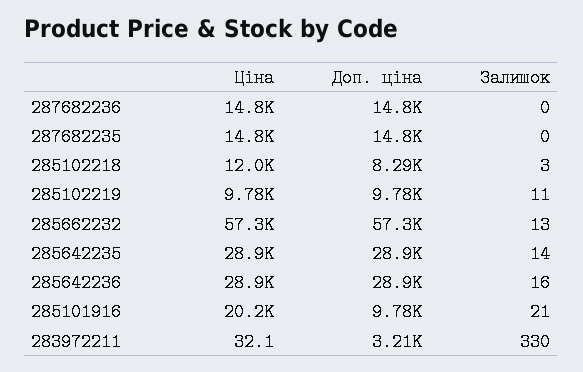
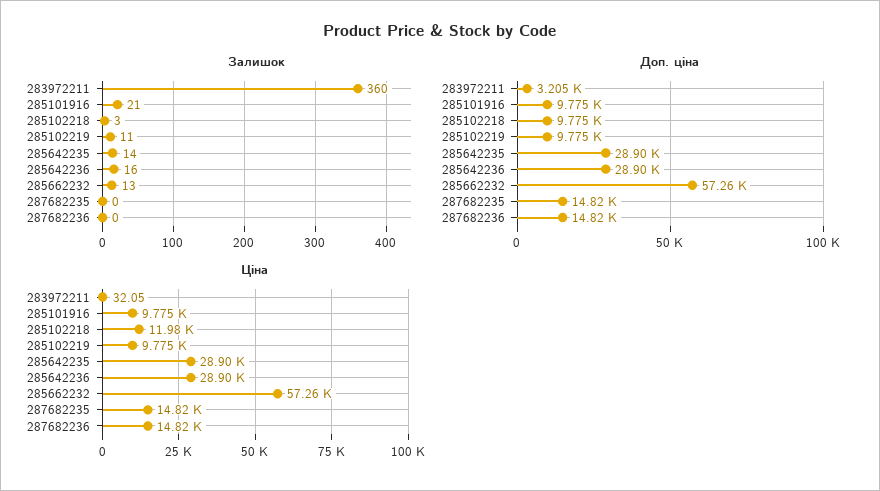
Доп. ціна, 285102218: 8290 -> 9775
Ціна, 285101916: 20200 -> 9775
Залишок, 283972211: 330 -> 360

